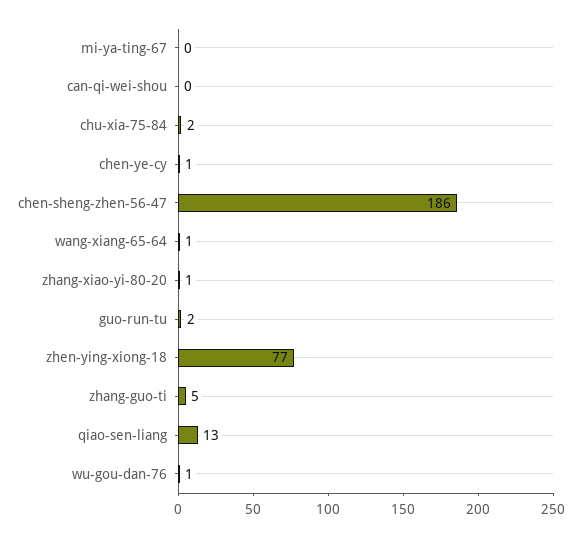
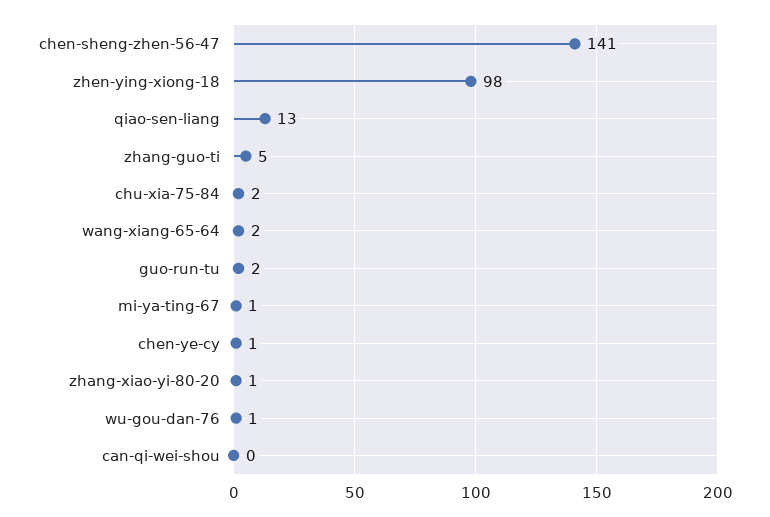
mi-ya-ting-67: 0 -> 1
chen-sheng-zhen-56-47: 186 -> 141
wang-xiang-65-64: 1 -> 2
zhen-ying-xiong-18: 77 -> 98

